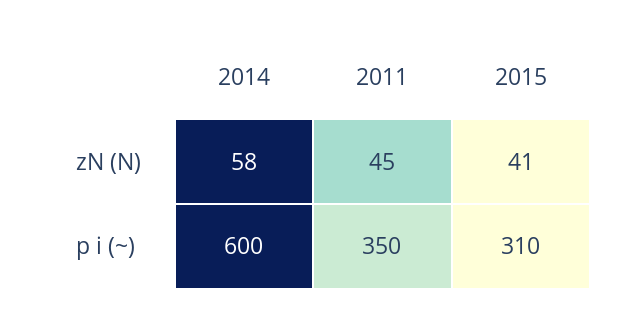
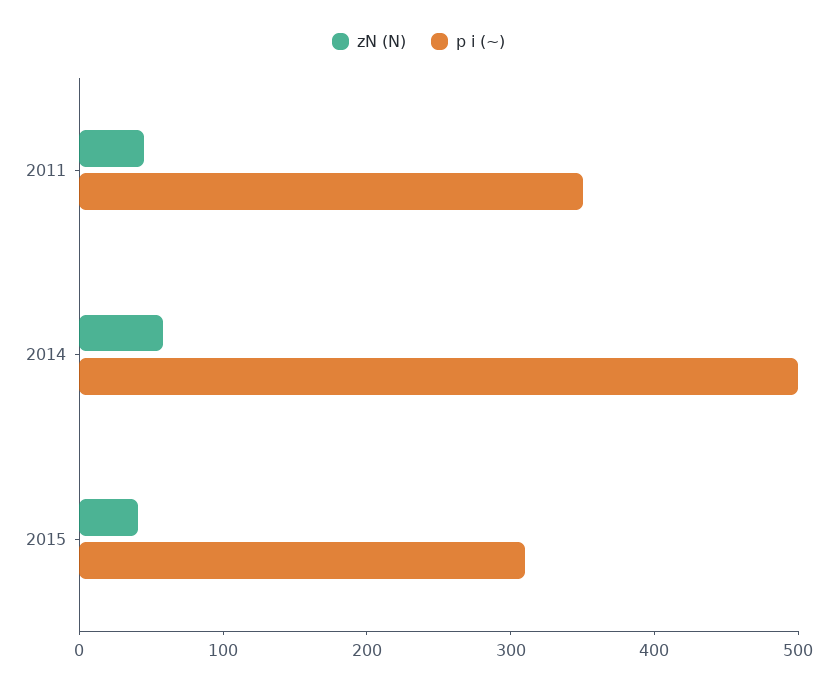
p i (~), 2014: 600 -> 500

